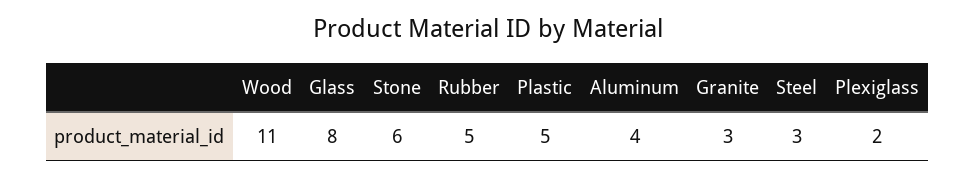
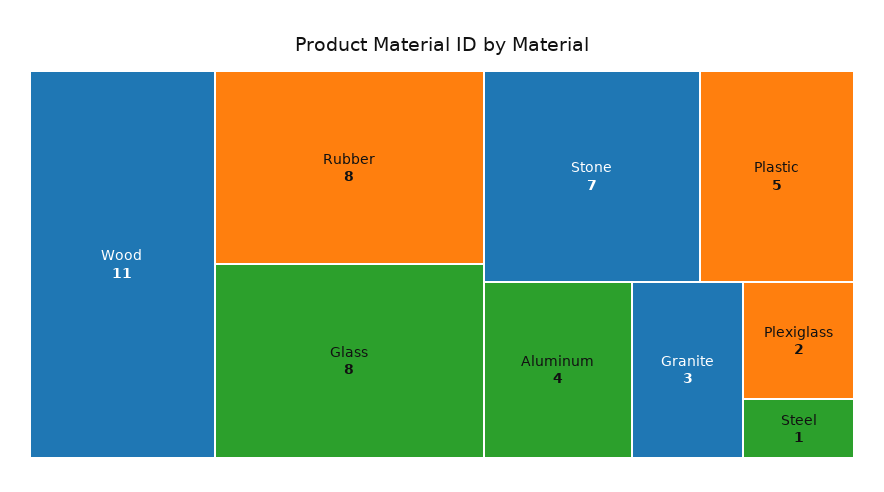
Stone: 6 -> 7
Rubber: 5 -> 8
Steel: 3 -> 1

